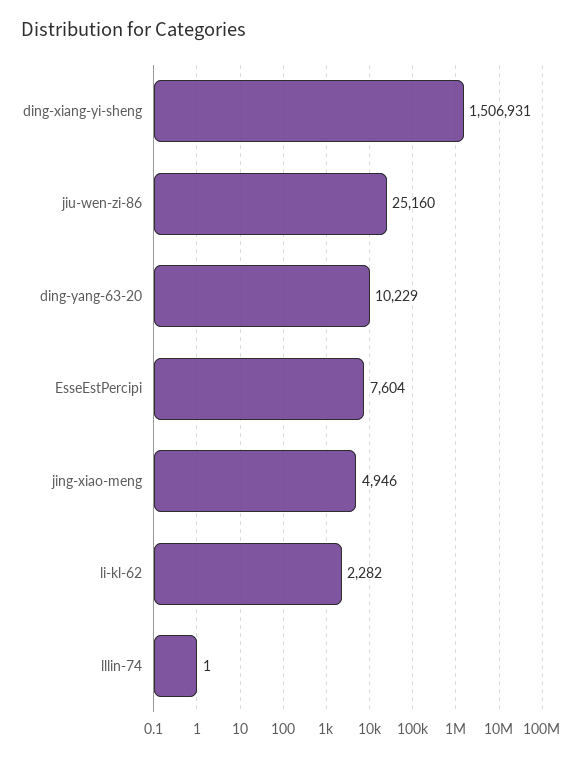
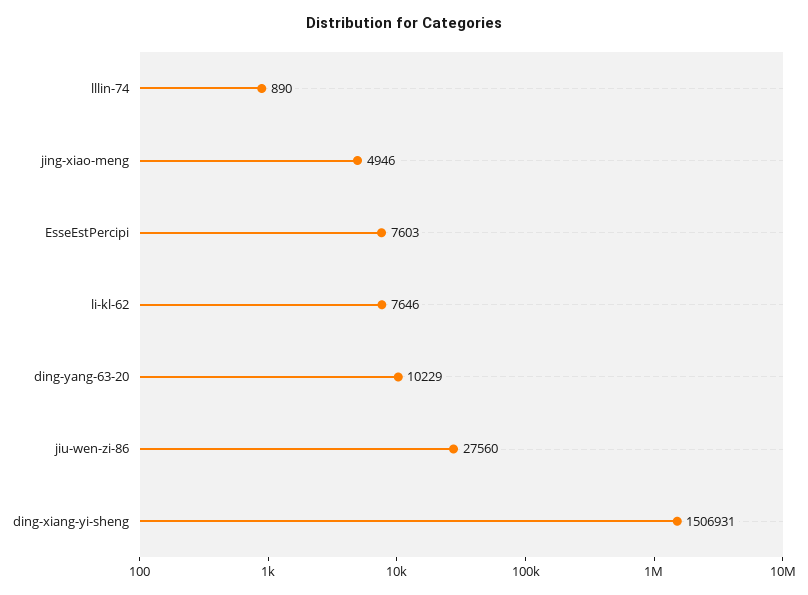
jiu-wen-zi-86: 25160 -> 27560
EsseEstPercipi: 7604 -> 7603
li-kl-62: 2282 -> 7646
lllin-74: 1 -> 890

